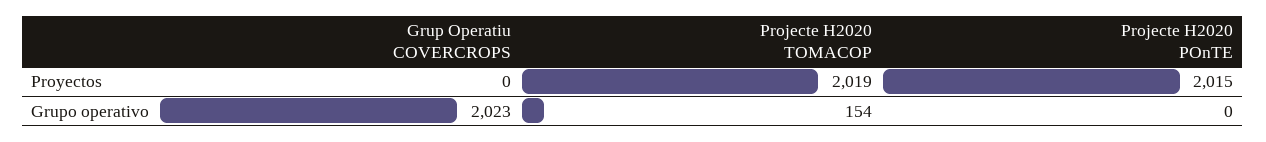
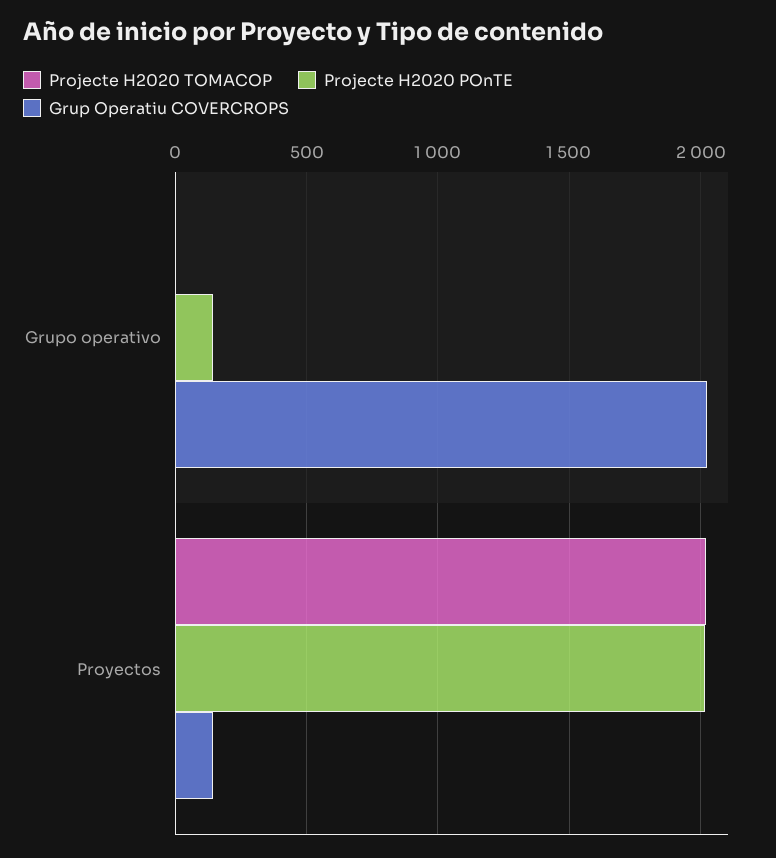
Grup Operatiu COVERCROPS, Proyectos: 0 -> 150
Projecte H2020 TOMACOP, Grupo operativo: 154 -> 0
Projecte H2020 POnTE, Grupo operativo: 0 -> 150

